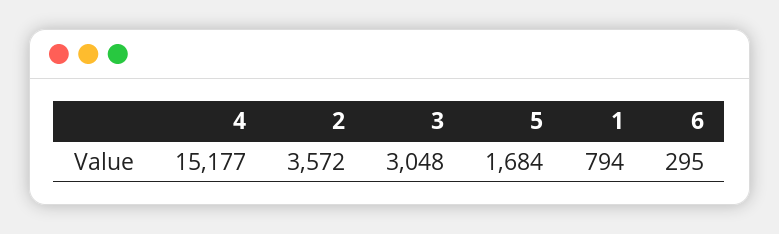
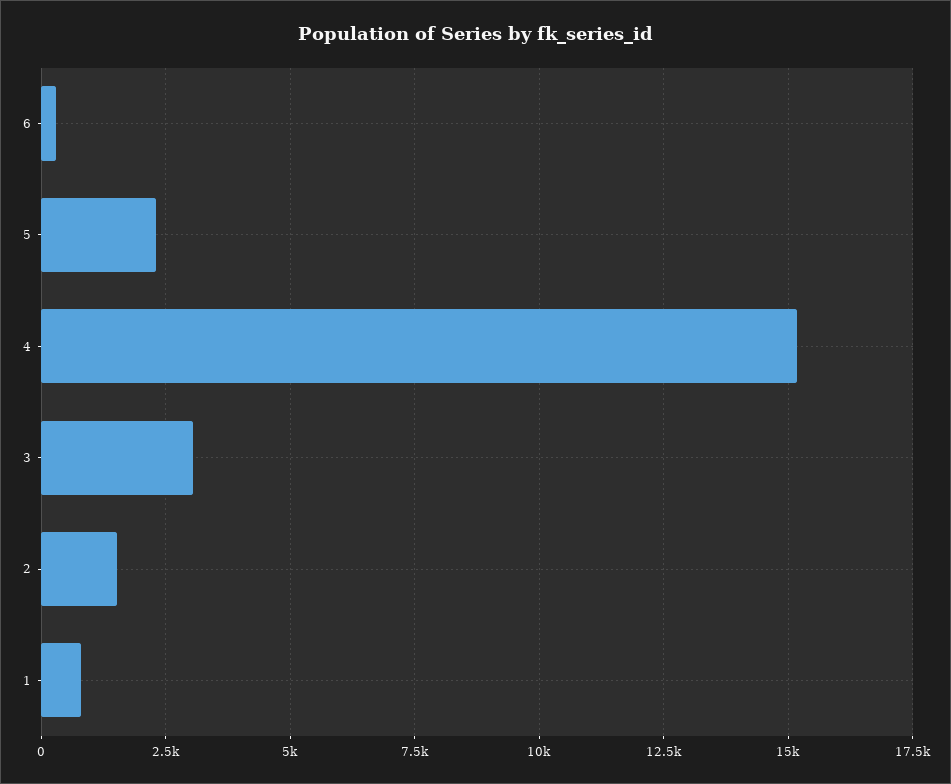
2: 3572 -> 1500
5: 1684 -> 2250

